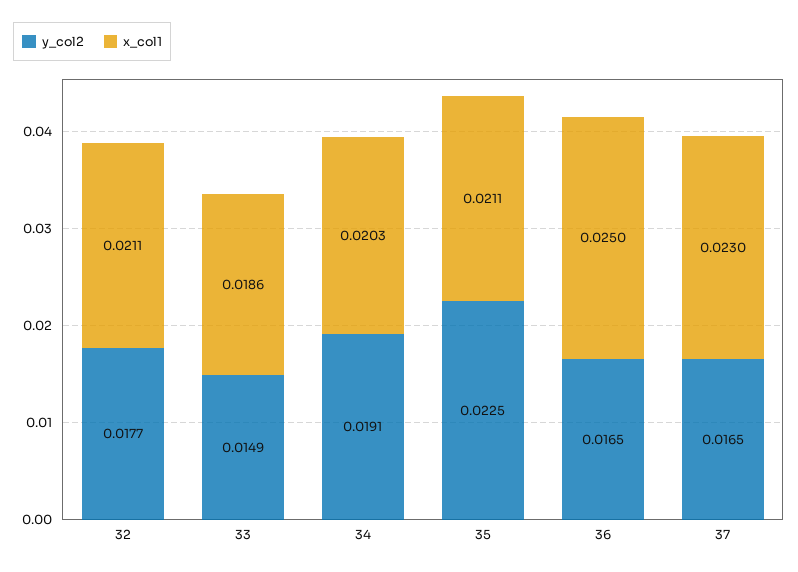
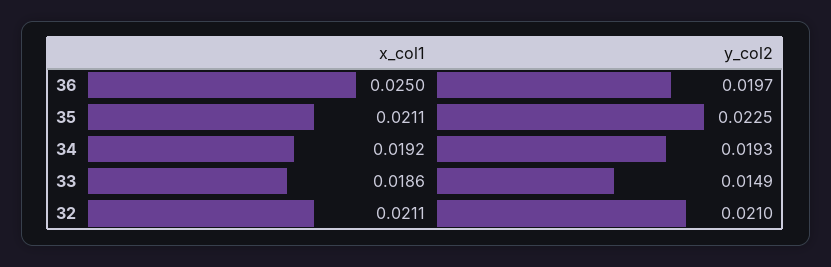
y_col2, 32: 0.0177 -> 0.021
y_col2, 34: 0.0191 -> 0.0193
x_col1, 34: 0.0203 -> 0.0192
y_col2, 36: 0.0165 -> 0.0197
y_col2, 37: 0.0165 -> none
x_col1, 37: 0.023 -> none

